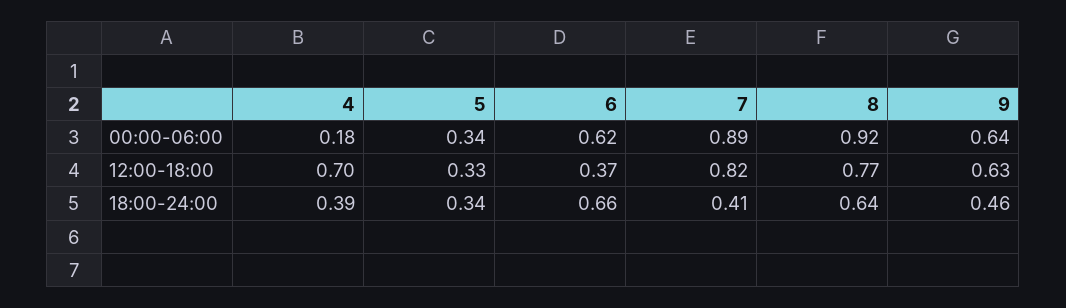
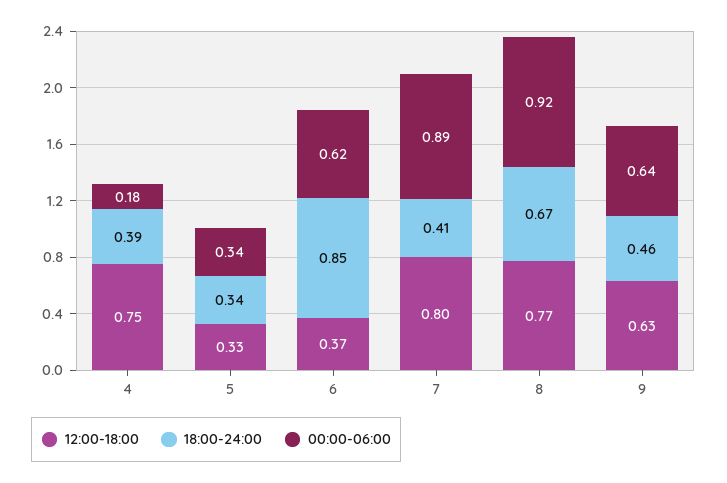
12:00-18:00, 4: 0.7 -> 0.75
12:00-18:00, 7: 0.82 -> 0.8
18:00-24:00, 6: 0.66 -> 0.85
18:00-24:00, 8: 0.64 -> 0.67

